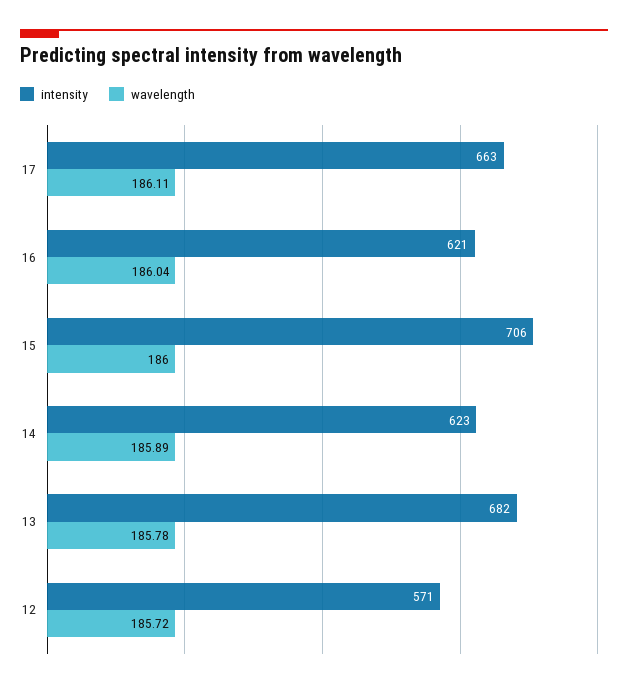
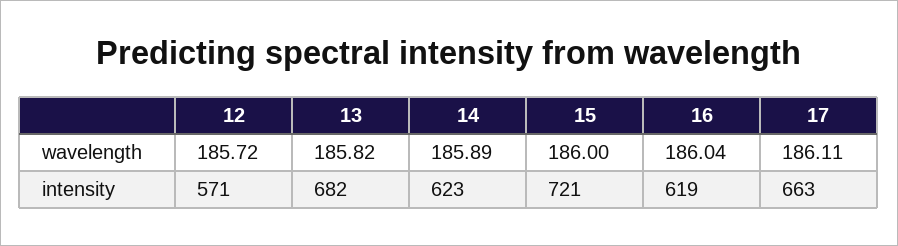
intensity, 16: 621 -> 619
intensity, 15: 706 -> 721
wavelength, 13: 185.78 -> 185.82

